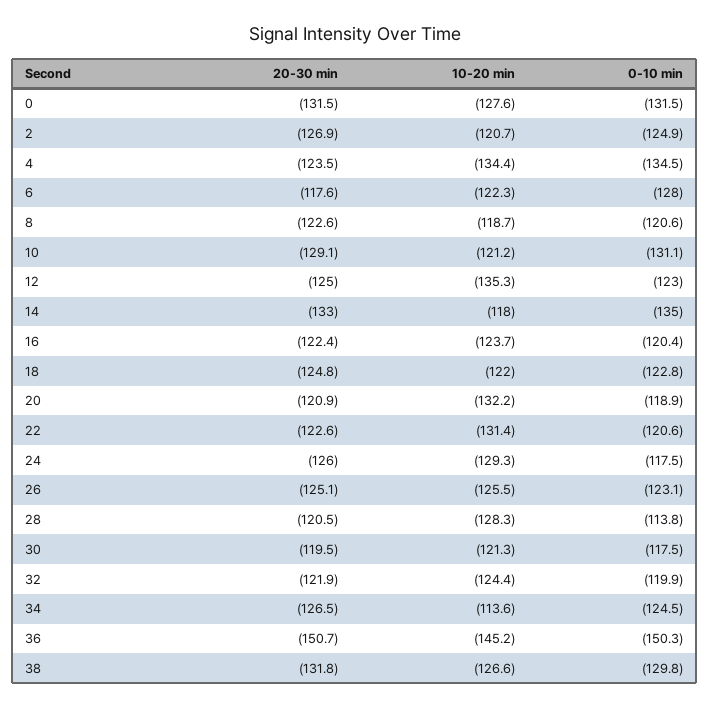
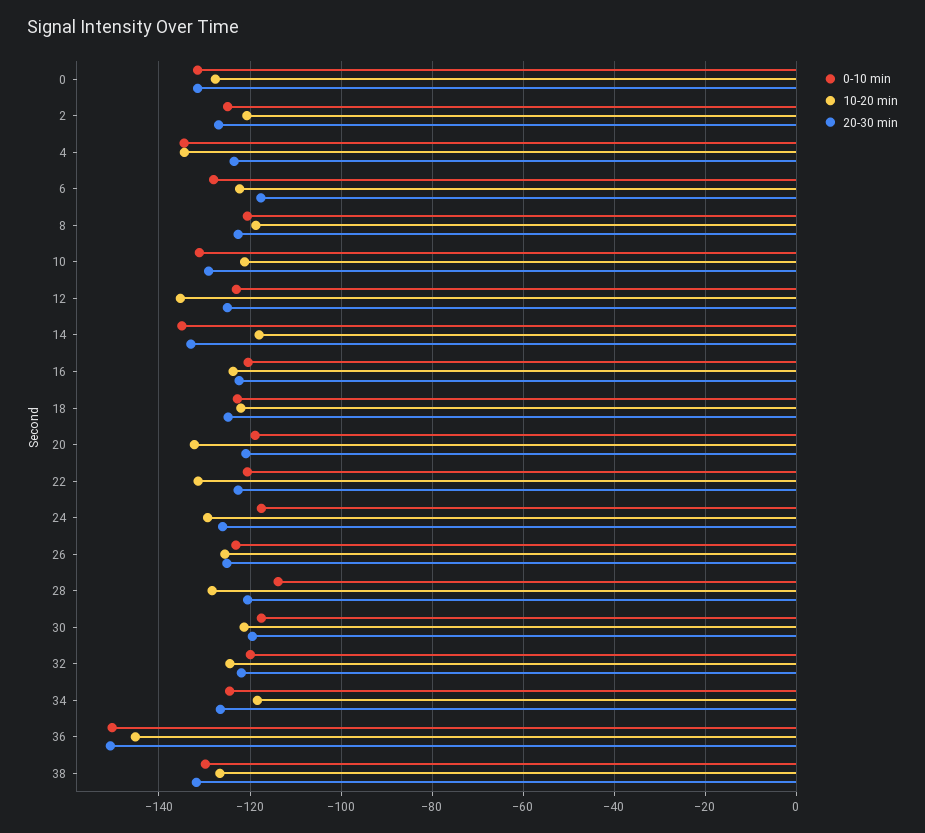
10-20 min, 34: -113.6 -> -118

